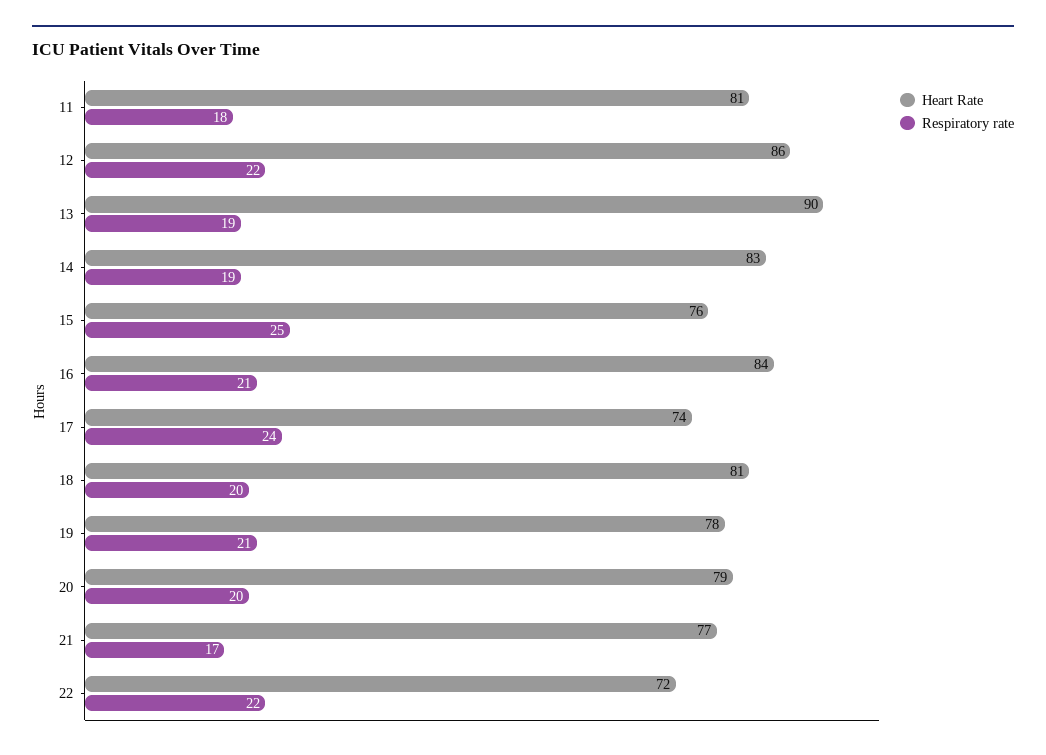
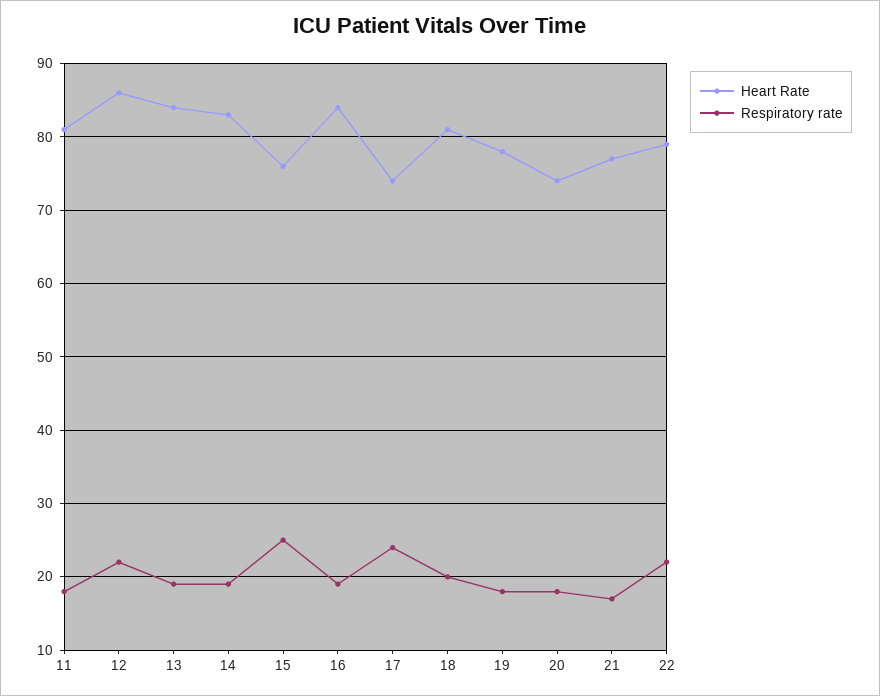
Heart Rate, 13: 90 -> 84
Respiratory rate, 16: 21 -> 19
Respiratory rate, 19: 21 -> 18
Heart Rate, 20: 79 -> 74
Respiratory rate, 20: 20 -> 18
Heart Rate, 22: 72 -> 79

